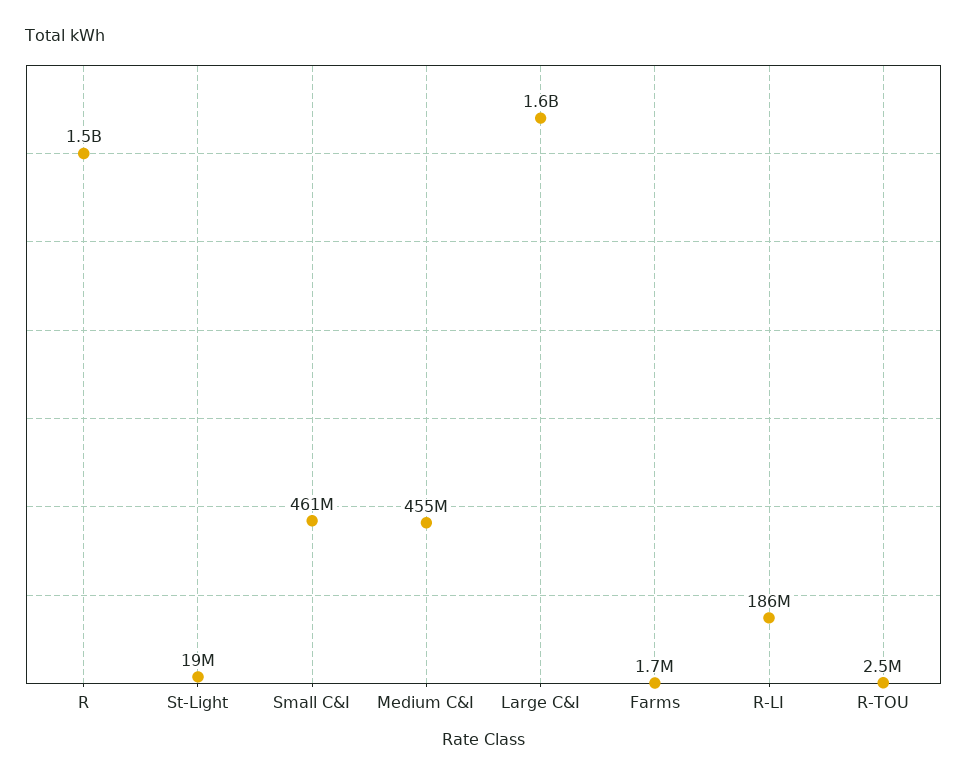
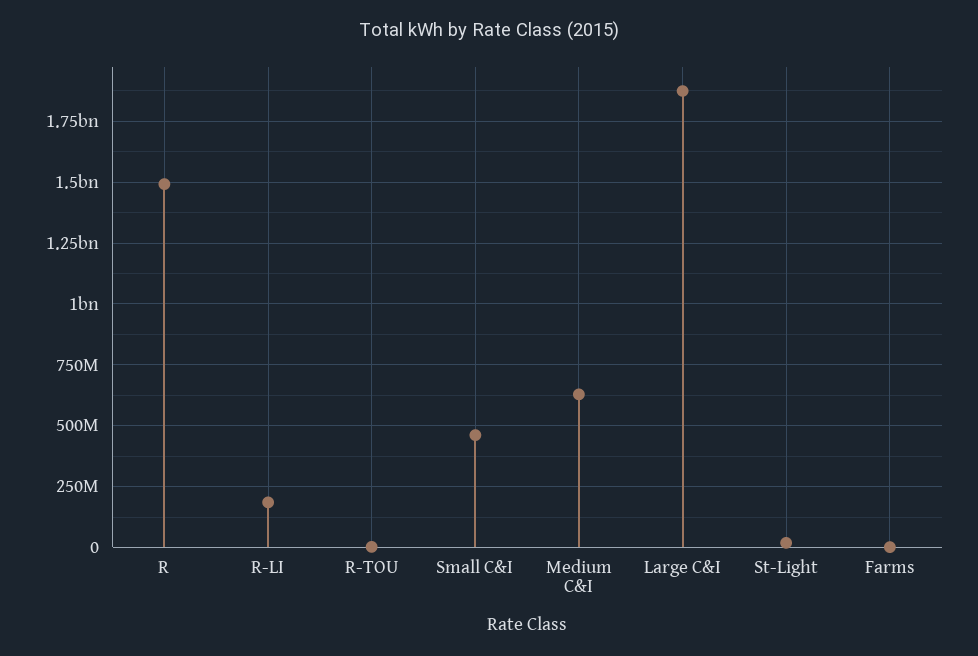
Medium C&I: 455000000 -> 625000000
Large C&I: 1600000000 -> 1875000000

